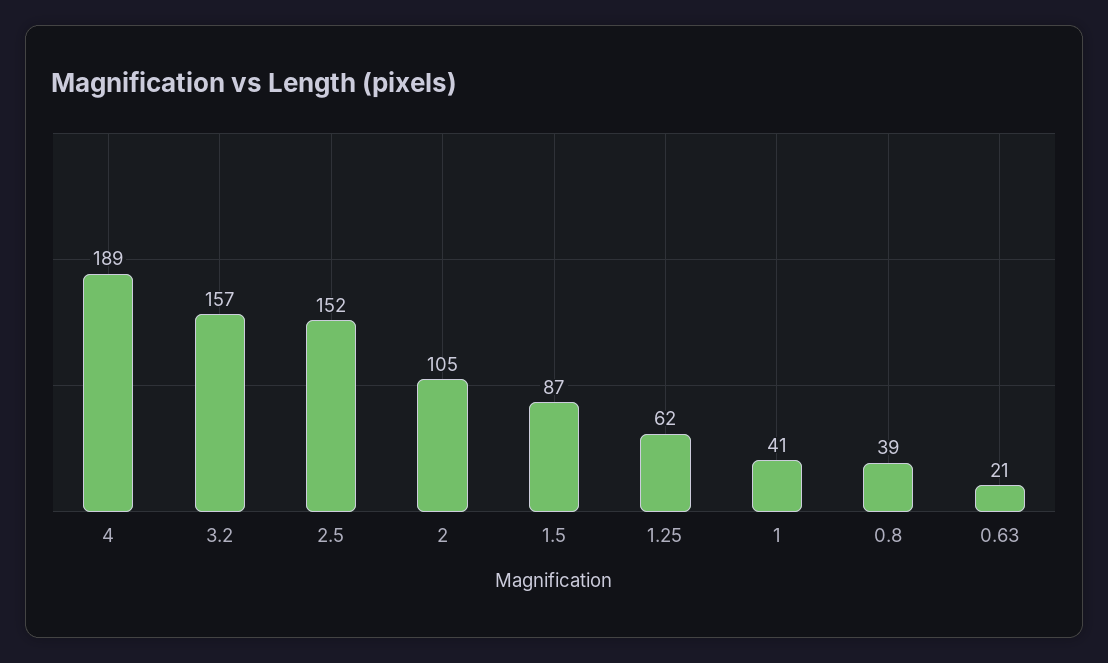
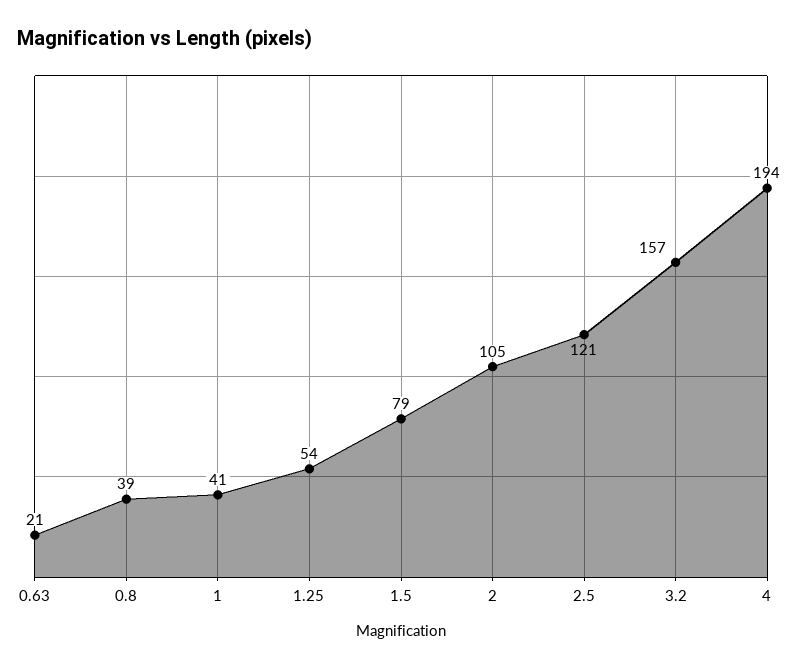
4: 189 -> 194
2.5: 152 -> 121
1.5: 87 -> 79
1.25: 62 -> 54

